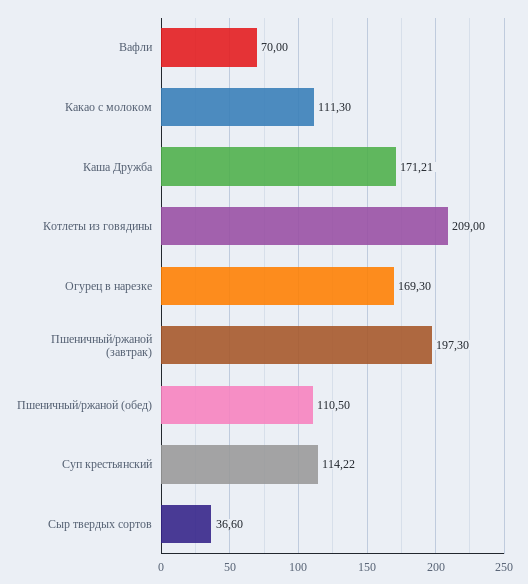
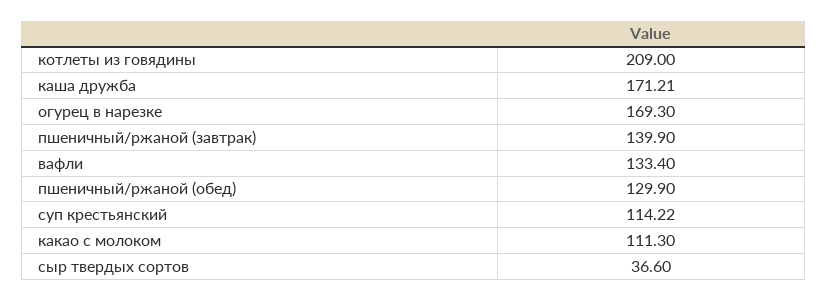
Вафли: 70 -> 133.4
Пшеничный/ржаной (завтрак): 197.3 -> 139.9
Пшеничный/ржаной (обед): 110.5 -> 129.9

